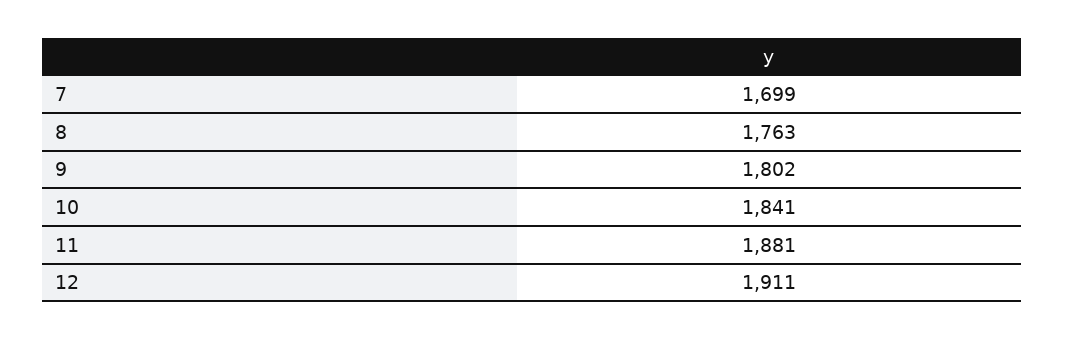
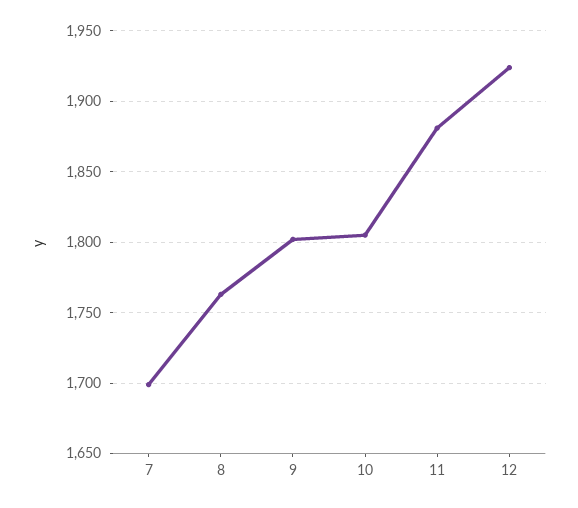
10: 1841 -> 1805
12: 1911 -> 1925

